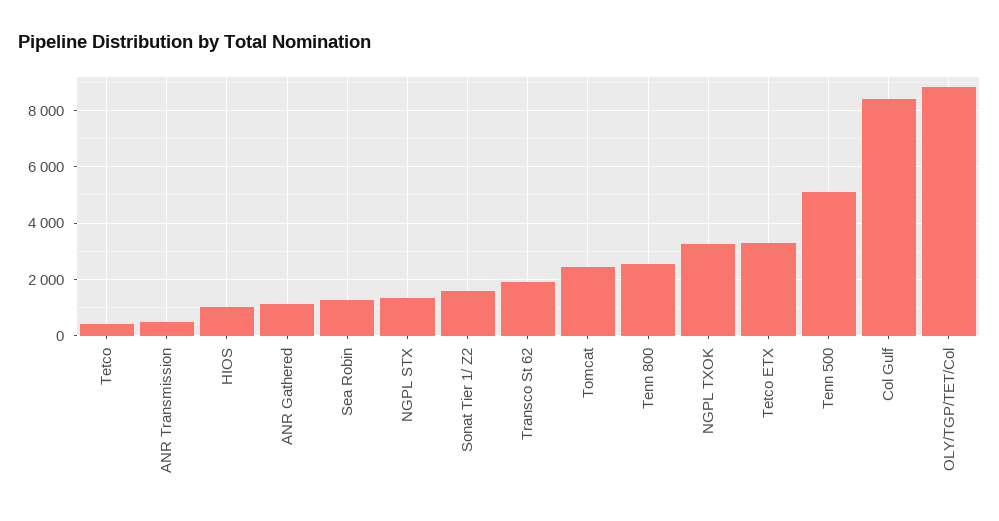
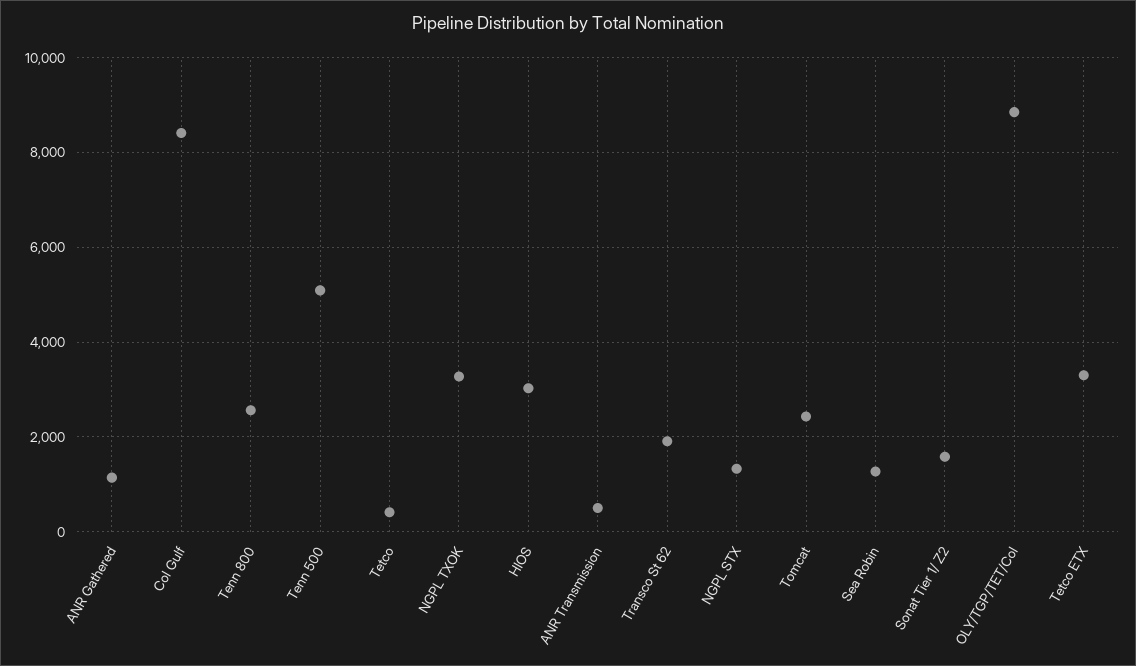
HIOS: 1000 -> 3000

